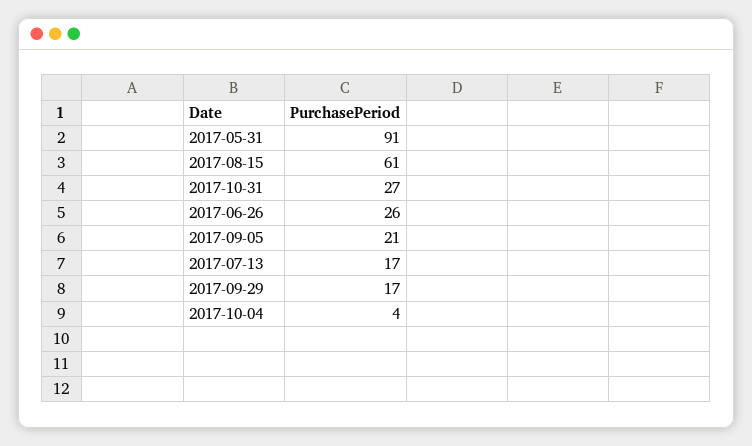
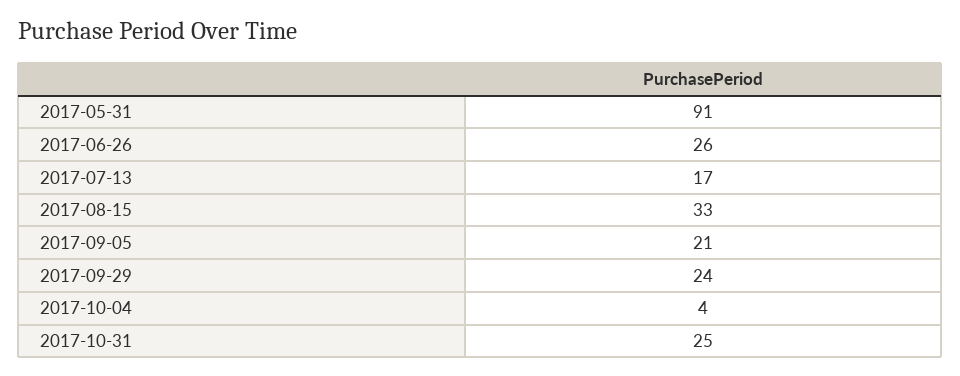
2017-08-15: 61 -> 33
2017-10-31: 27 -> 25
2017-09-29: 17 -> 24

